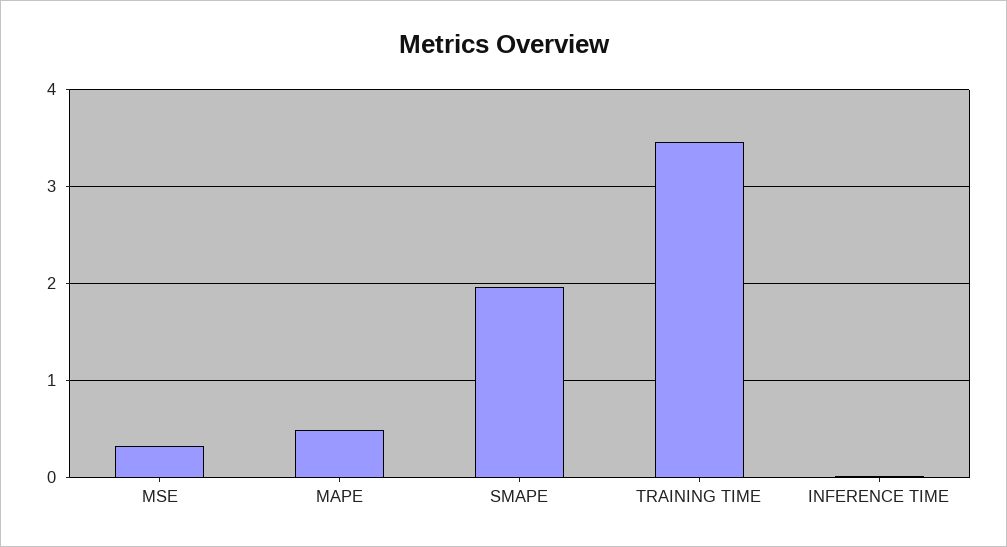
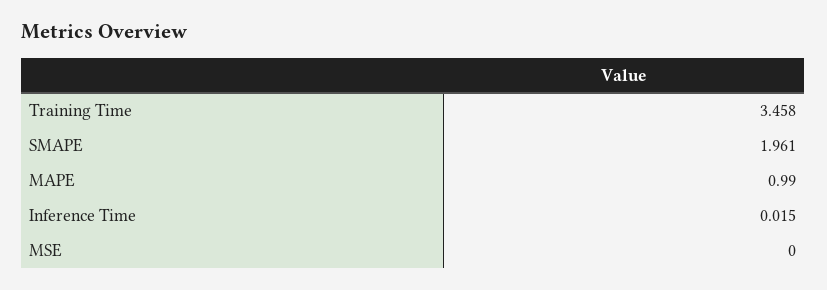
MSE: 0.3 -> 0
MAPE: 0.5 -> 0.99

